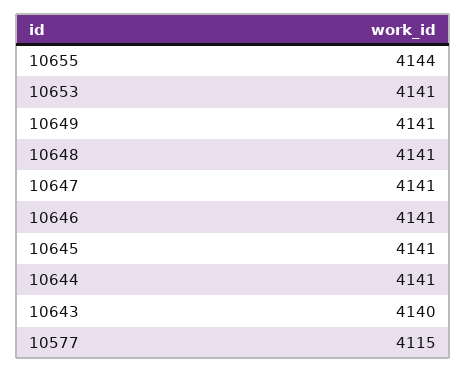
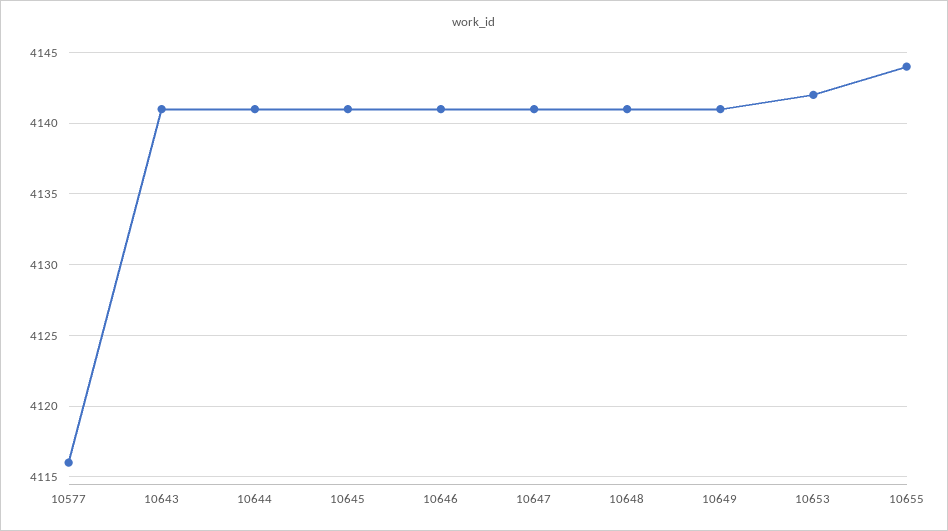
10653: 4141 -> 4142
10643: 4140 -> 4141
10577: 4115 -> 4116

